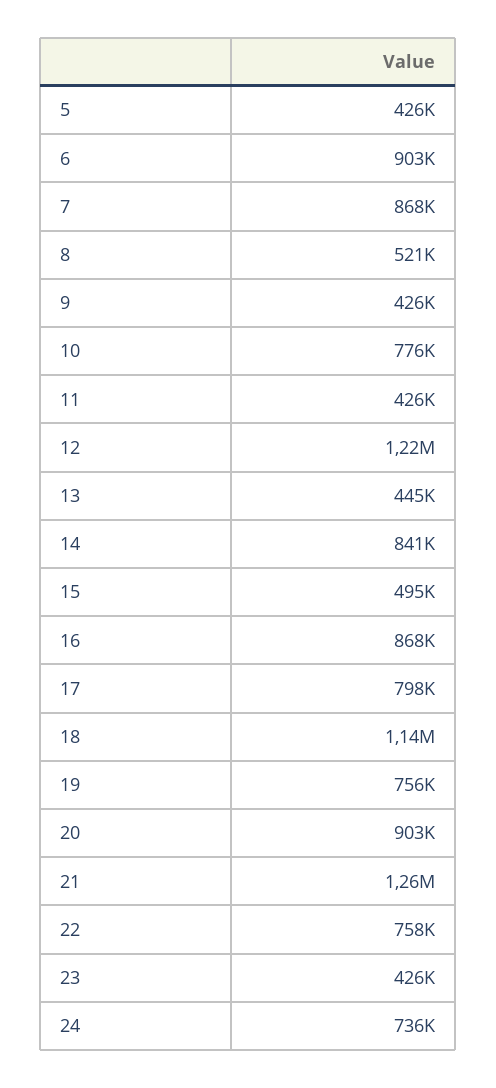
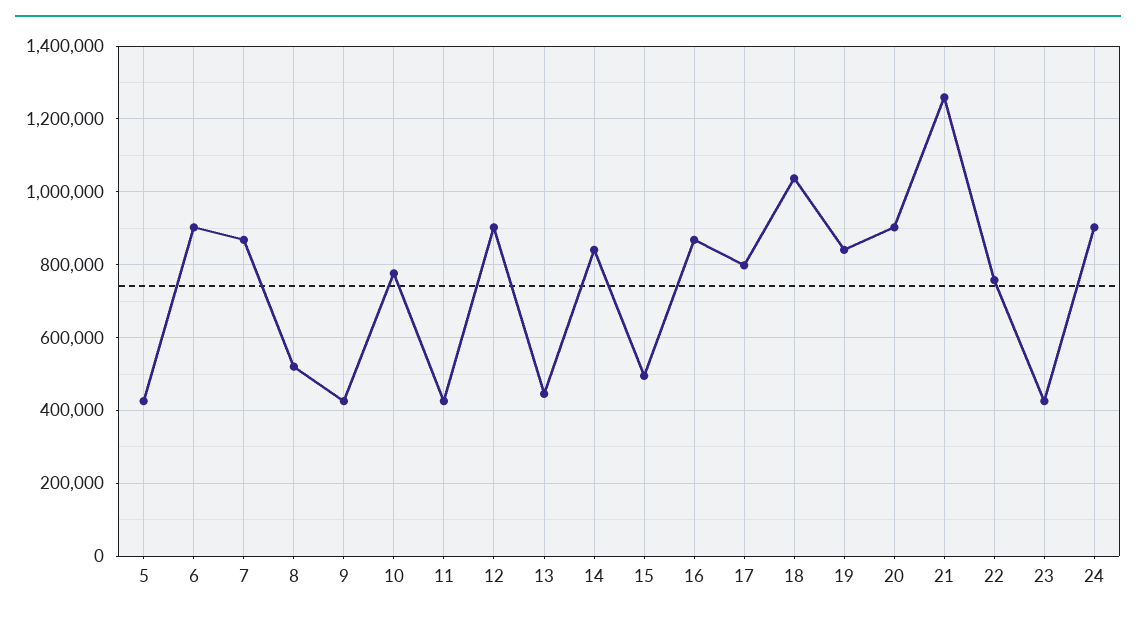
12: 1220000 -> 900000
18: 1140000 -> 1040000
19: 756000 -> 840000
24: 736000 -> 900000

